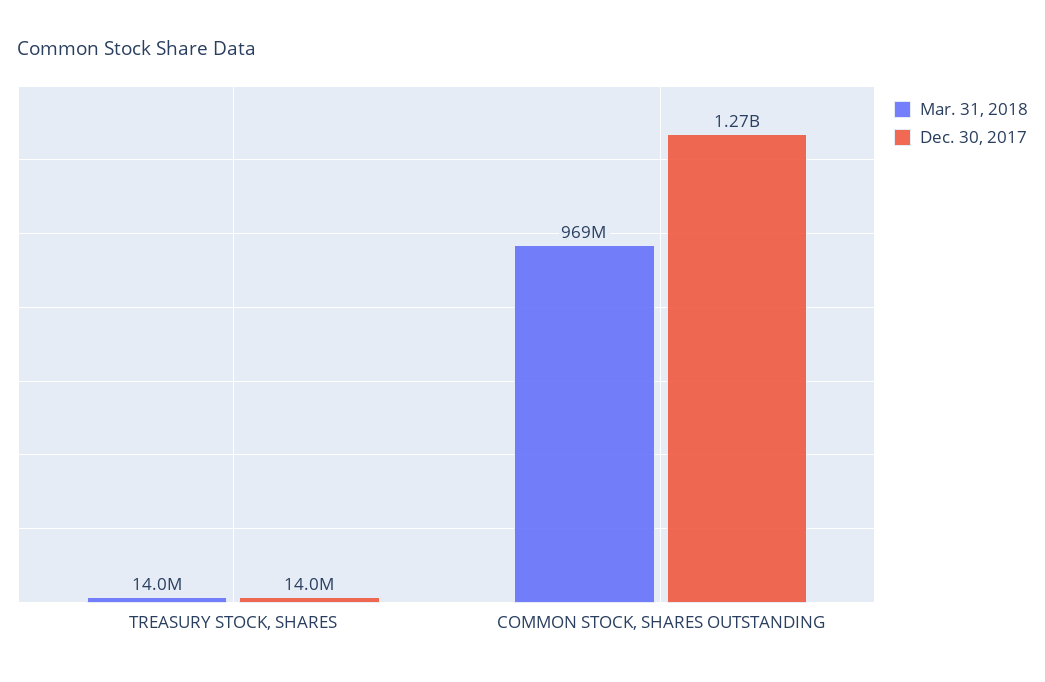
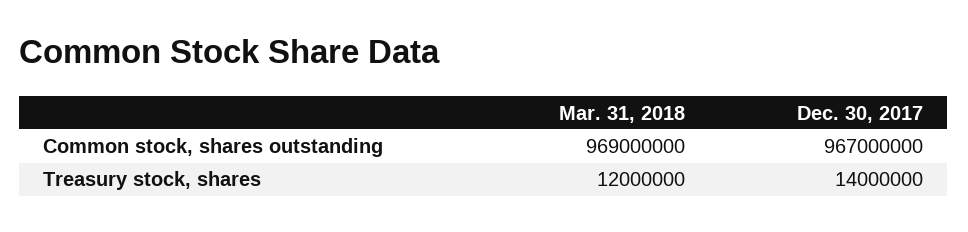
Mar. 31, 2018, TREASURY STOCK, SHARES: 14000000 -> 12000000
Dec. 30, 2017, COMMON STOCK, SHARES OUTSTANDING: 1270000000 -> 967000000

